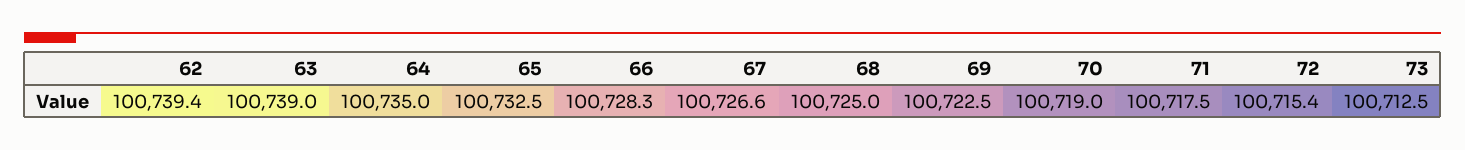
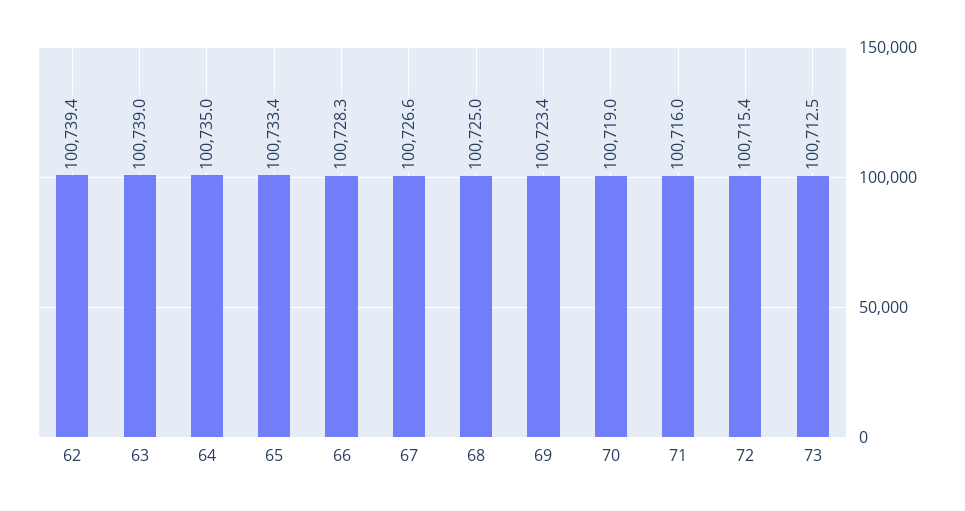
65: 100732.5 -> 100733.4
69: 100722.5 -> 100723.4
71: 100717.5 -> 100716

